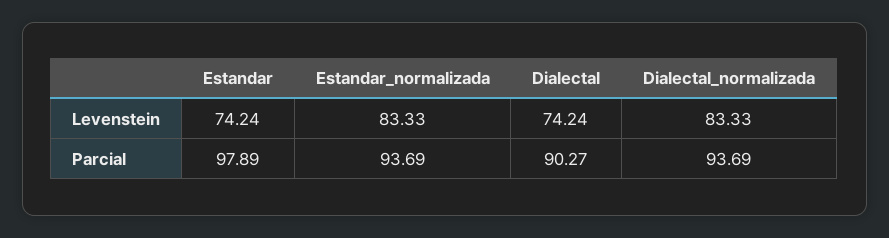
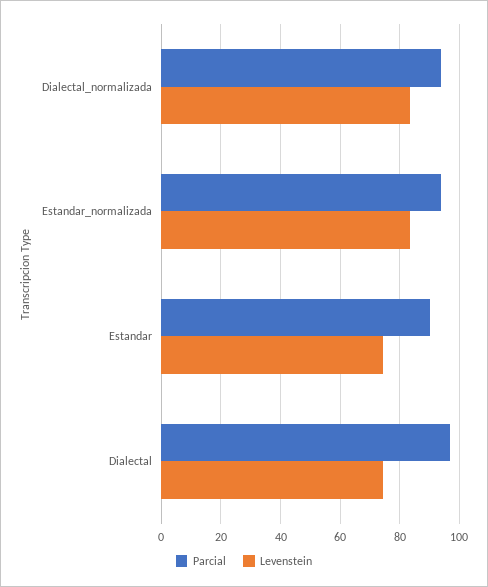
Parcial, Estandar: 97.89 -> 90
Parcial, Dialectal: 90.27 -> 97.5

